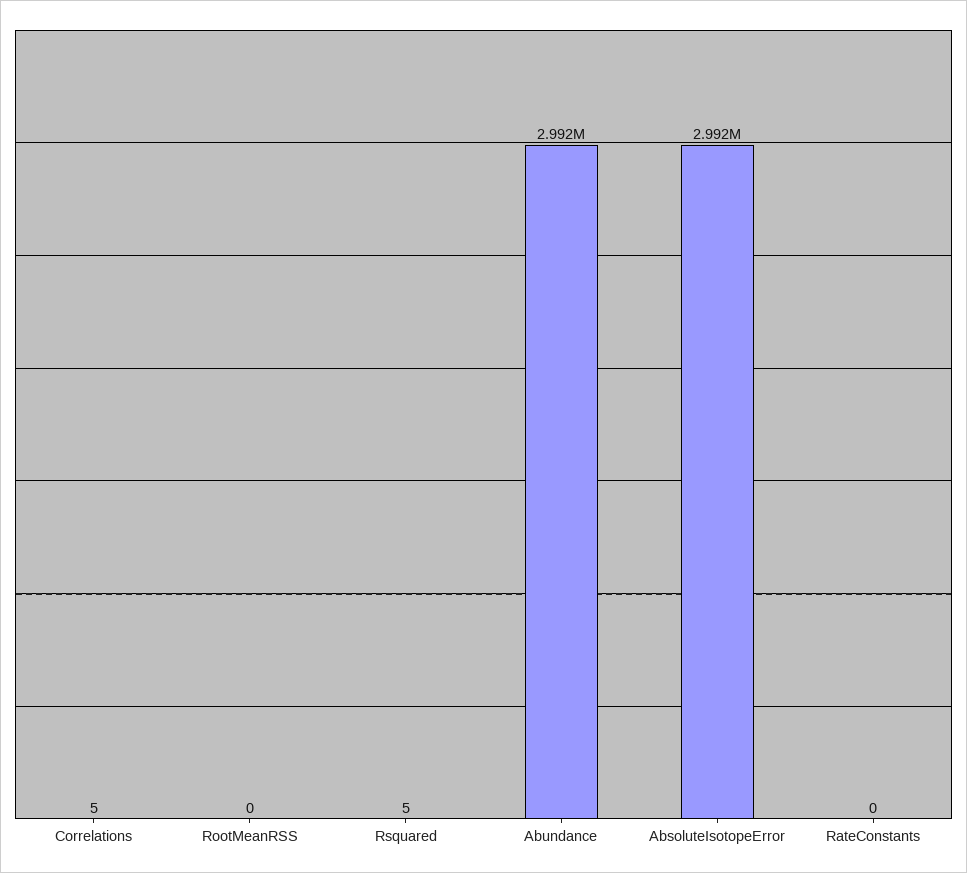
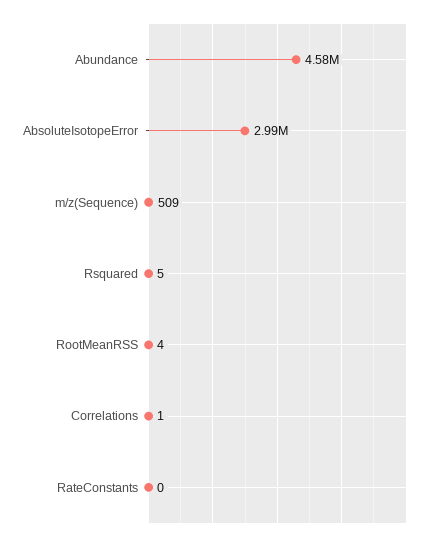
Correlations: 5 -> 1
RootMeanRSS: 0 -> 4
Abundance: 2992000 -> 4580000
m/z(Sequence): none -> 509

